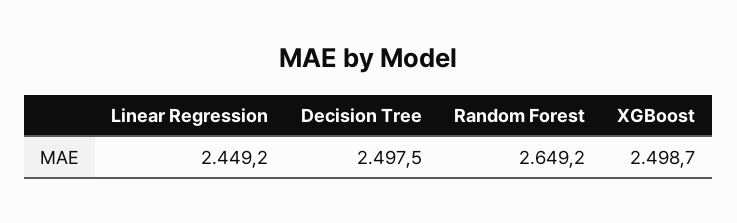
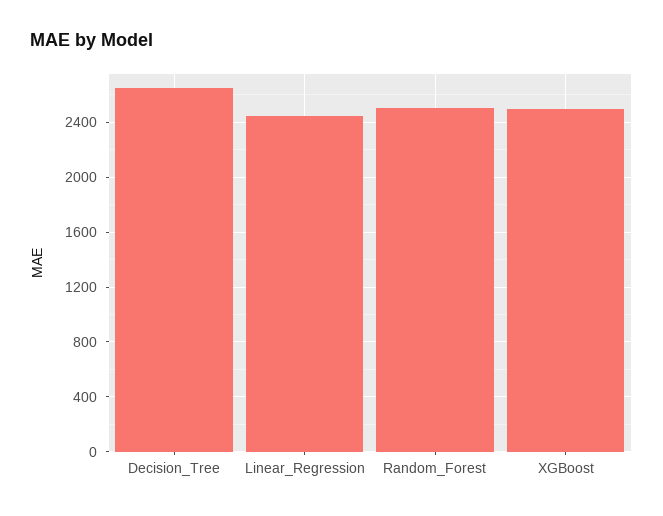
Decision Tree: 2497.5 -> 2650
Random Forest: 2649.2 -> 2500

